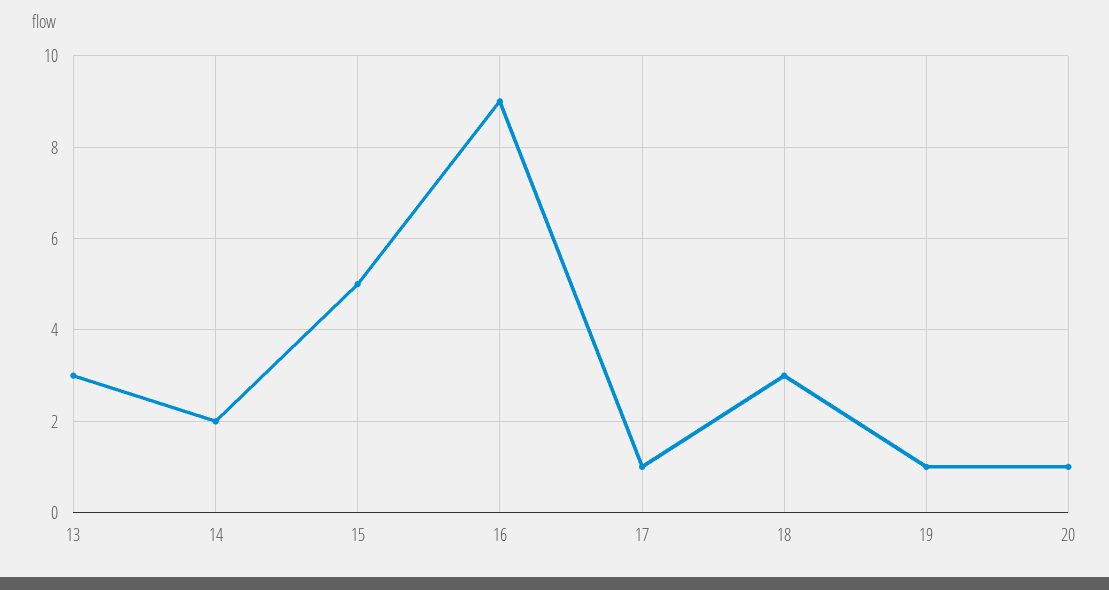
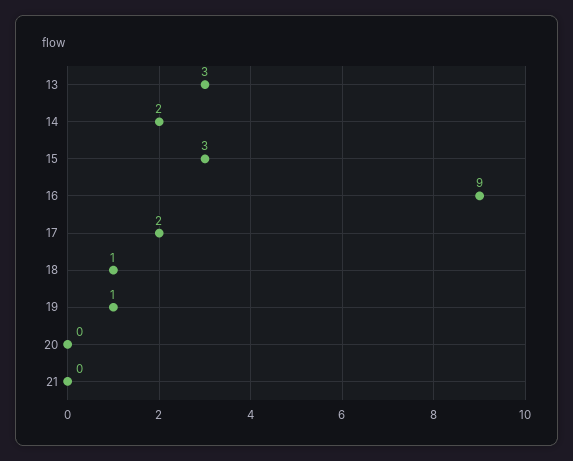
15: 5 -> 3
17: 1 -> 2
18: 3 -> 1
20: 1 -> 0
21: none -> 0

